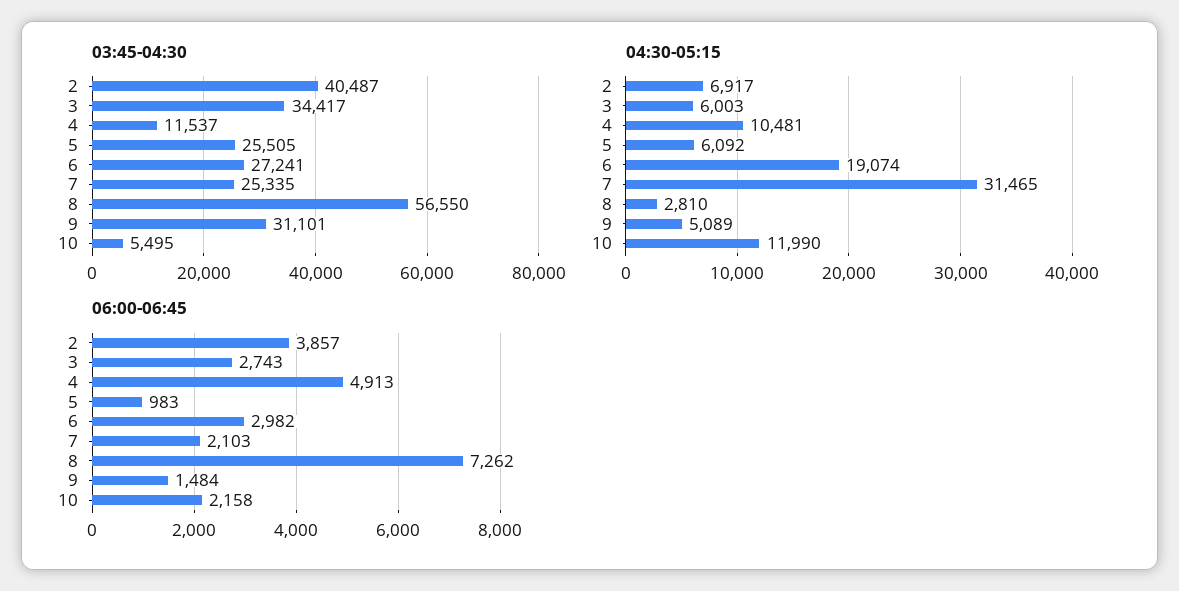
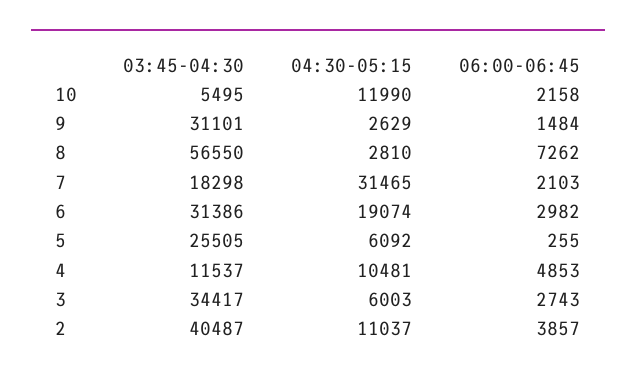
03:45-04:30, 6: 27241 -> 31386
03:45-04:30, 7: 25335 -> 18298
04:30-05:15, 2: 6917 -> 11037
04:30-05:15, 9: 5089 -> 2629
06:00-06:45, 4: 4913 -> 4853
06:00-06:45, 5: 983 -> 255

